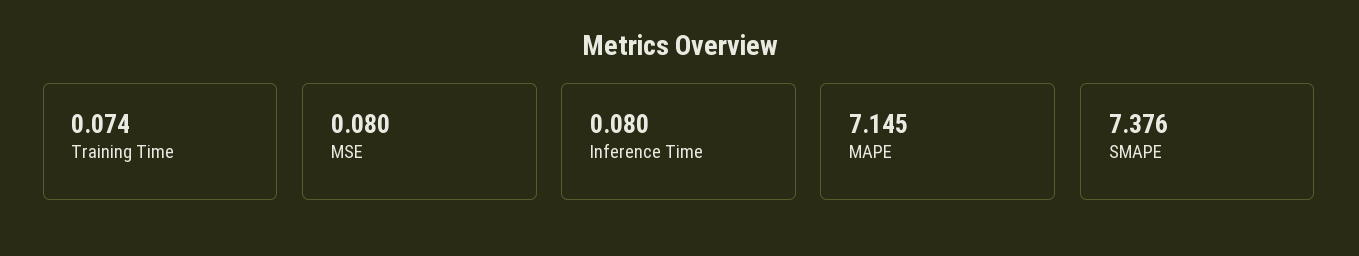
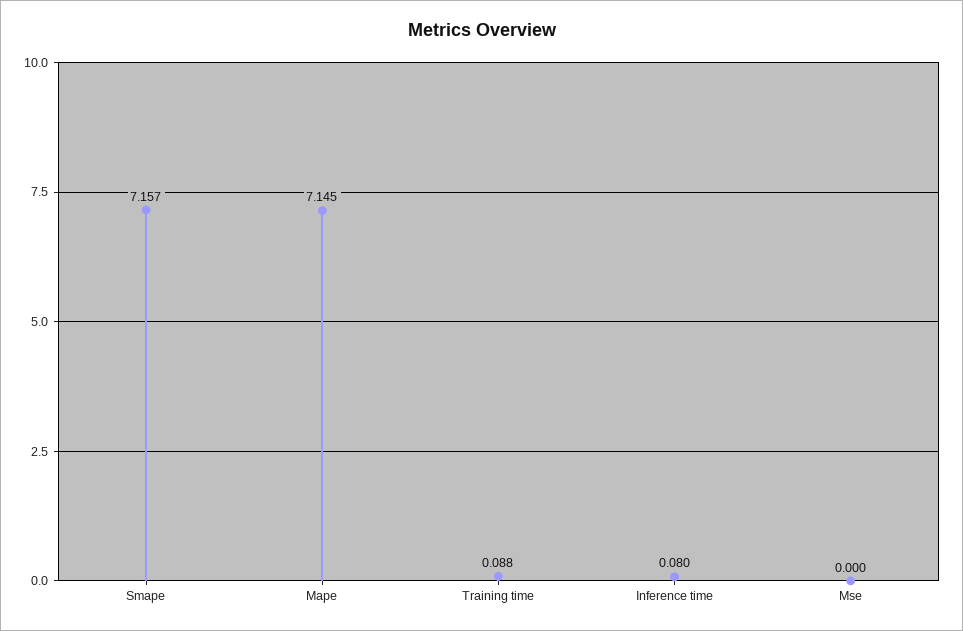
Training Time: 0.074 -> 0.088
MSE: 0.08 -> 0
SMAPE: 7.376 -> 7.157

